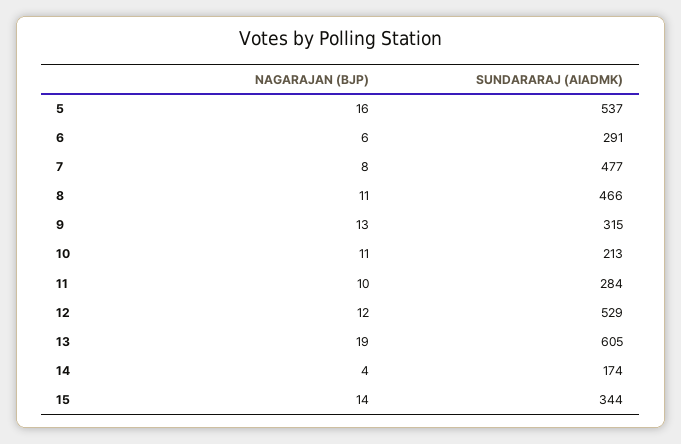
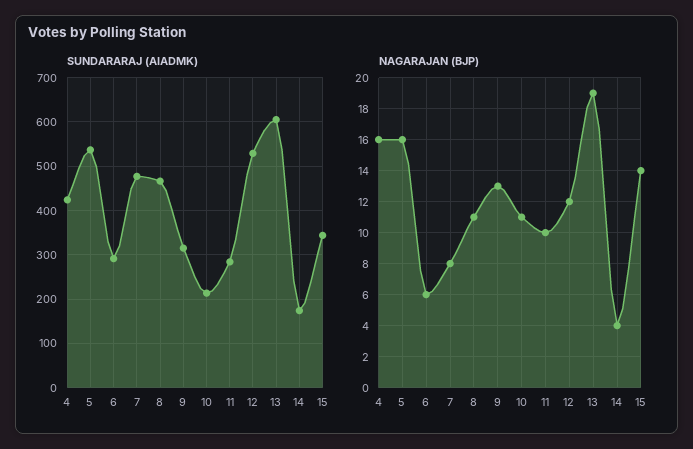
SUNDARARAJ (AIADMK), 4: none -> 420
NAGARAJAN (BJP), 4: none -> 16

